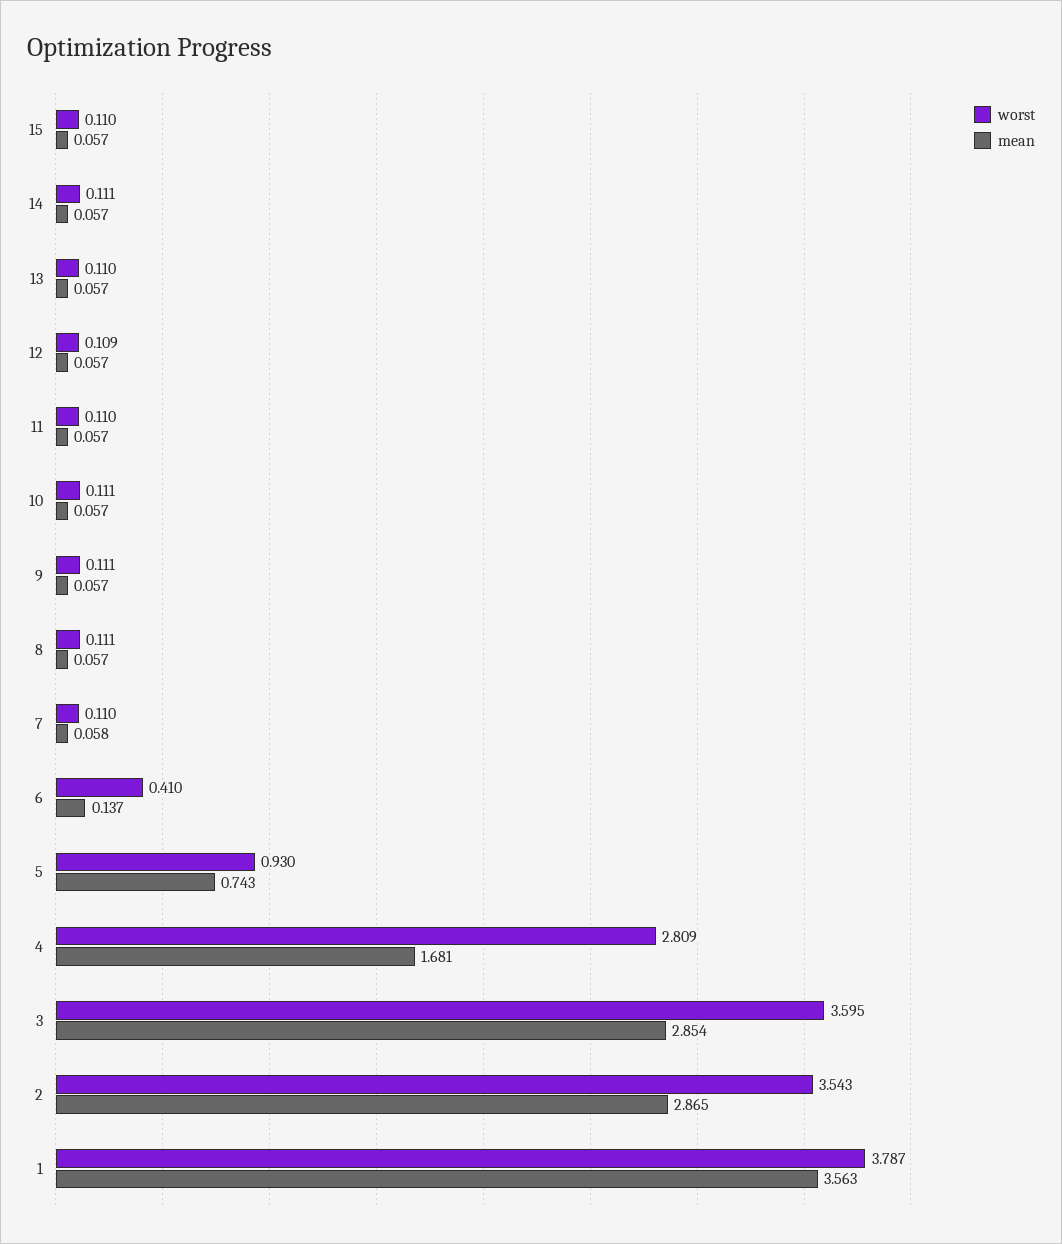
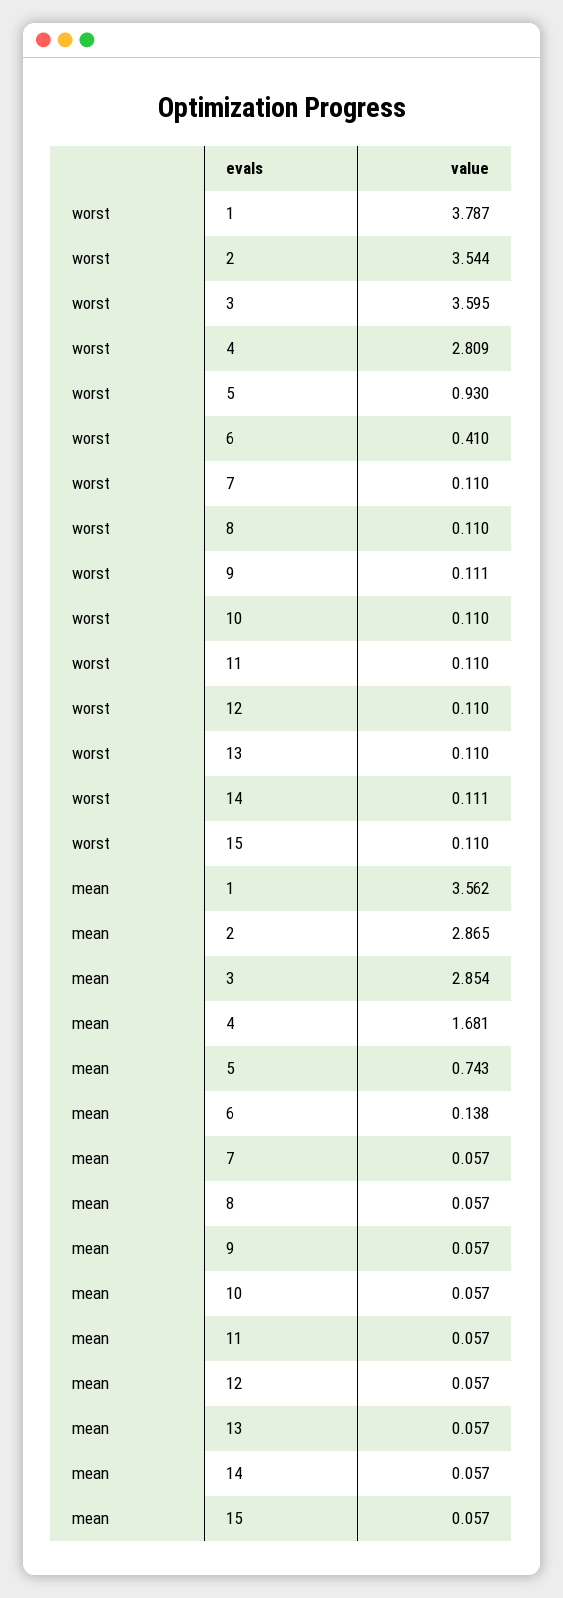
worst, 12: 0.109 -> 0.11
worst, 10: 0.111 -> 0.11
worst, 8: 0.111 -> 0.11
mean, 7: 0.058 -> 0.057
mean, 6: 0.137 -> 0.138
worst, 2: 3.543 -> 3.544
mean, 1: 3.563 -> 3.562

